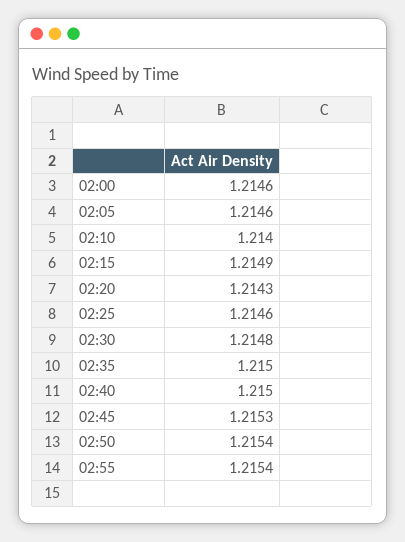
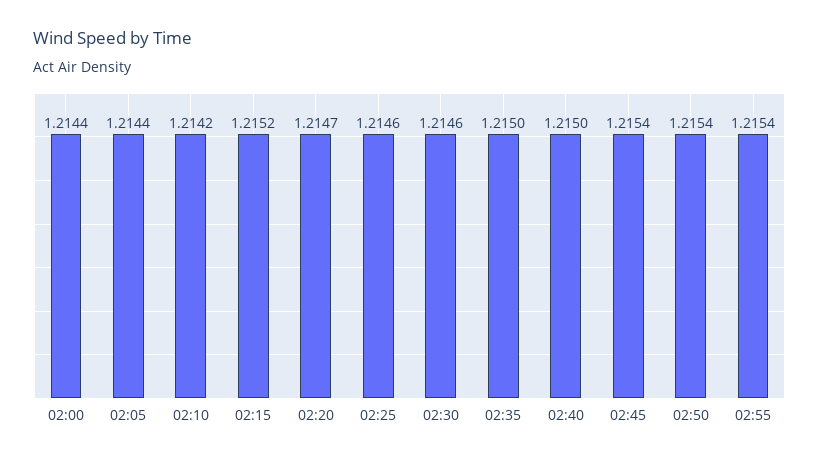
02:00: 1.2146 -> 1.2144
02:05: 1.2146 -> 1.2144
02:10: 1.214 -> 1.2142
02:15: 1.2149 -> 1.2152
02:20: 1.2143 -> 1.2147
02:30: 1.2148 -> 1.2146
02:45: 1.2153 -> 1.2154

